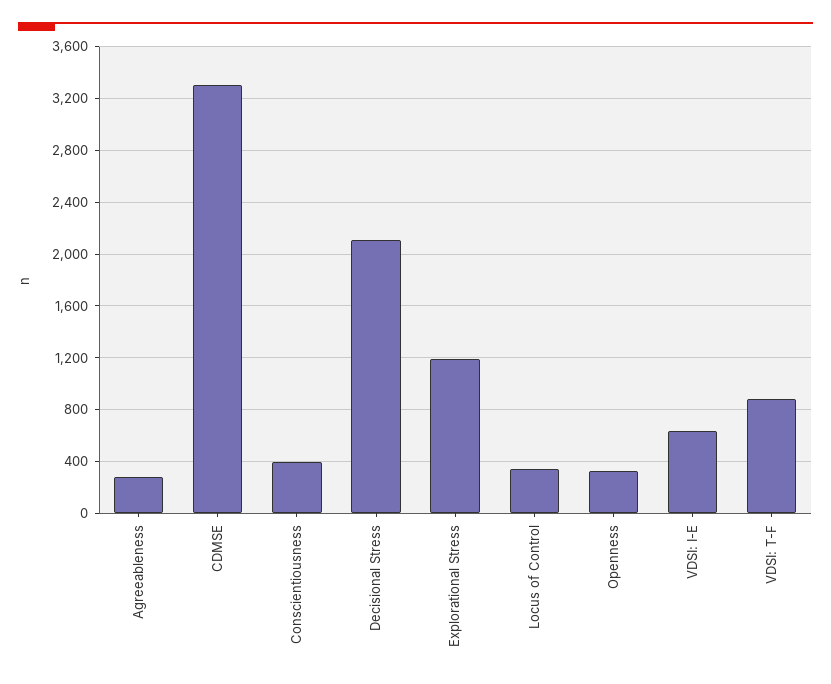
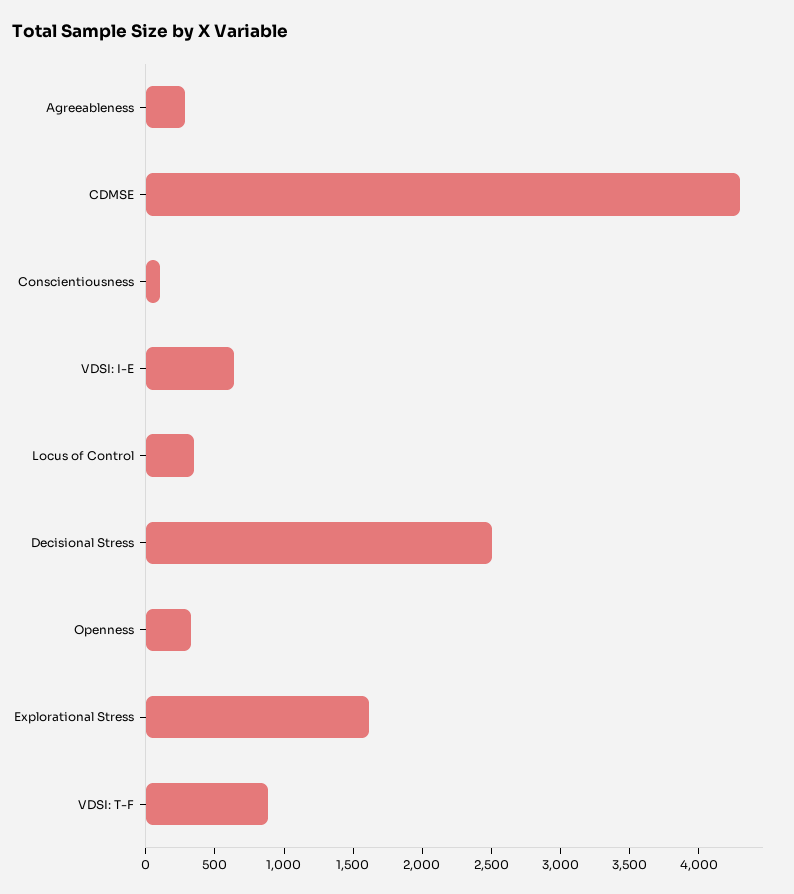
CDMSE: 3300 -> 4300
Conscientiousness: 400 -> 100
Decisional Stress: 2100 -> 2500
Explorational Stress: 1200 -> 1600

